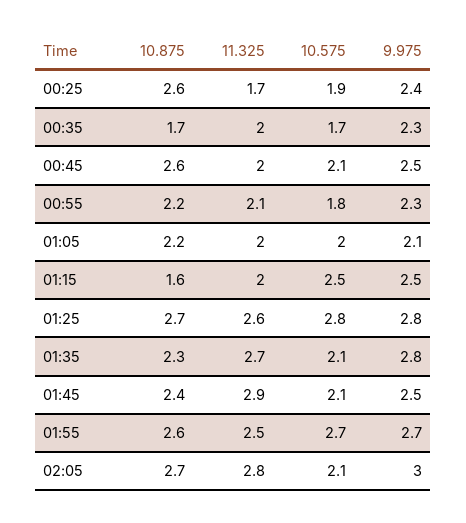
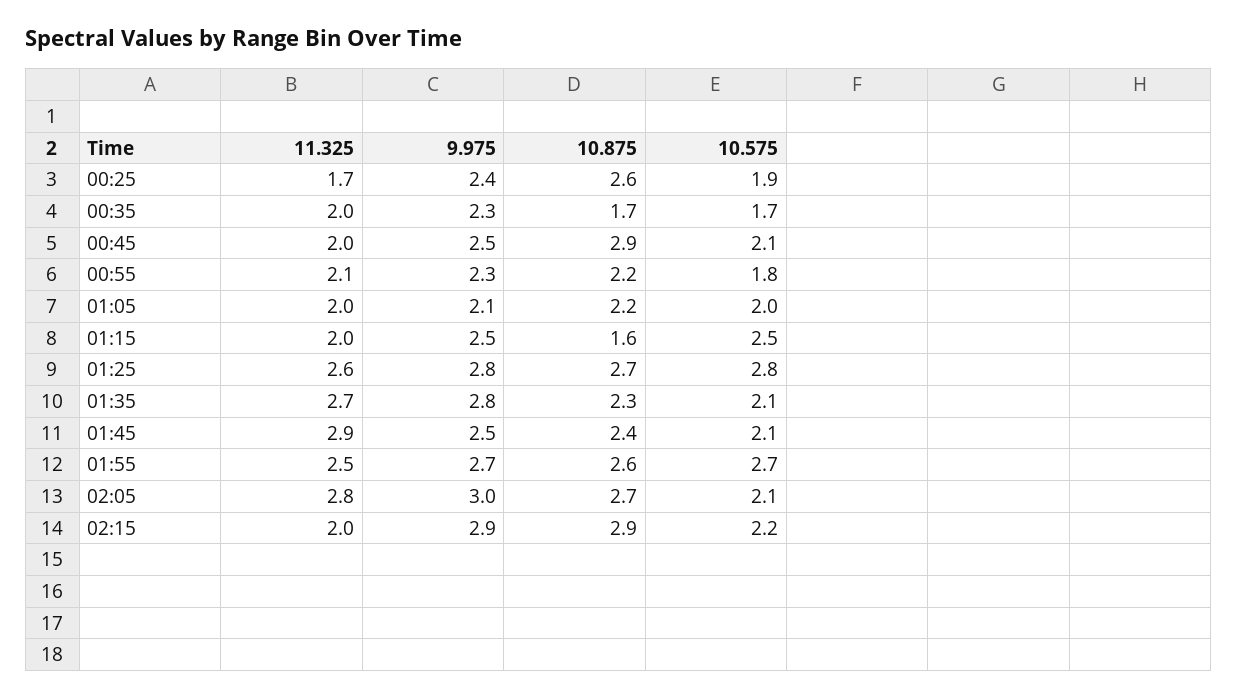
10.875, 00:45: 2.6 -> 2.9
11.325, 02:15: none -> 2
9.975, 02:15: none -> 2.9
10.875, 02:15: none -> 2.9
10.575, 02:15: none -> 2.2

